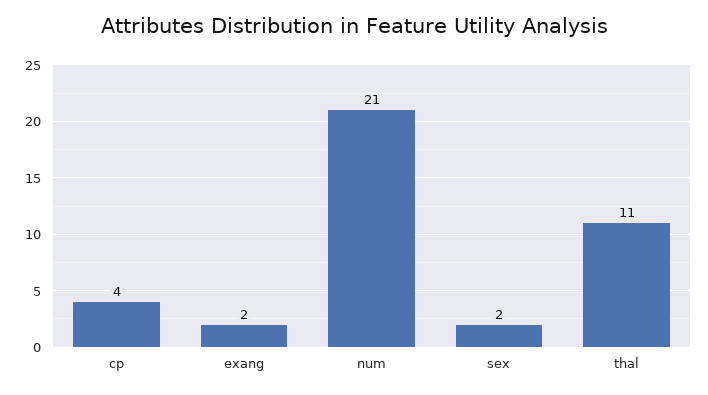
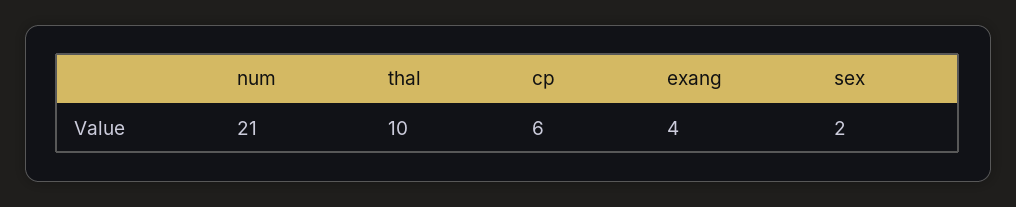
cp: 4 -> 6
exang: 2 -> 4
thal: 11 -> 10

